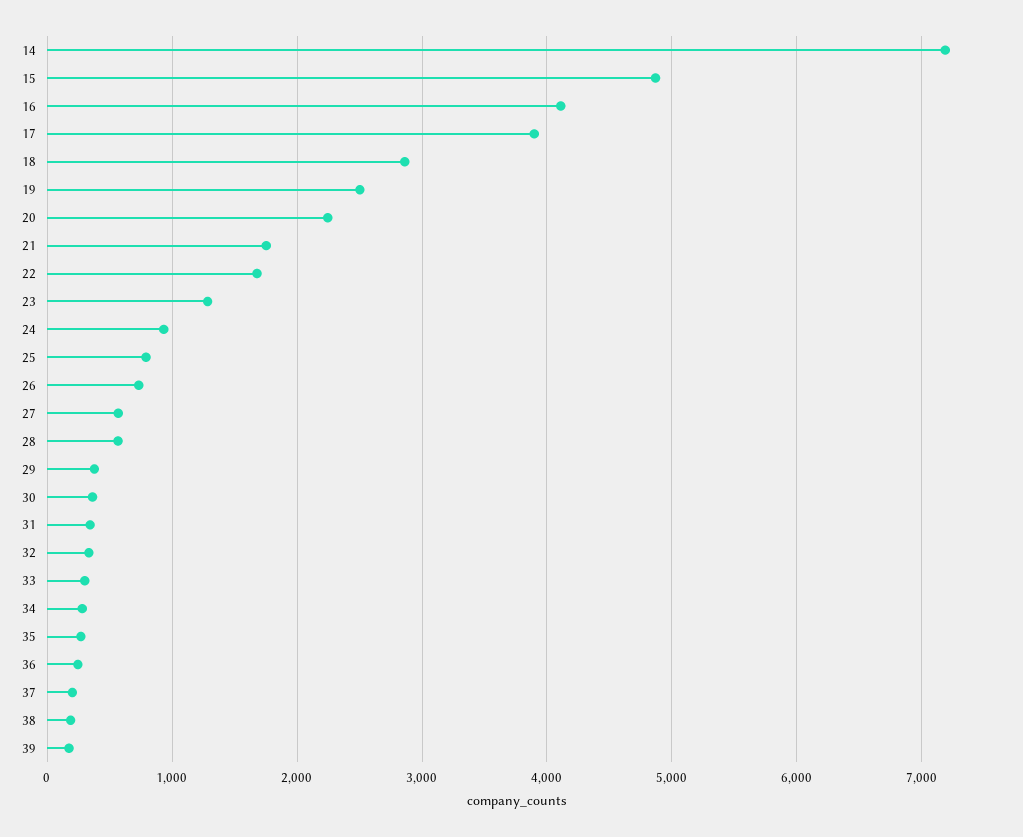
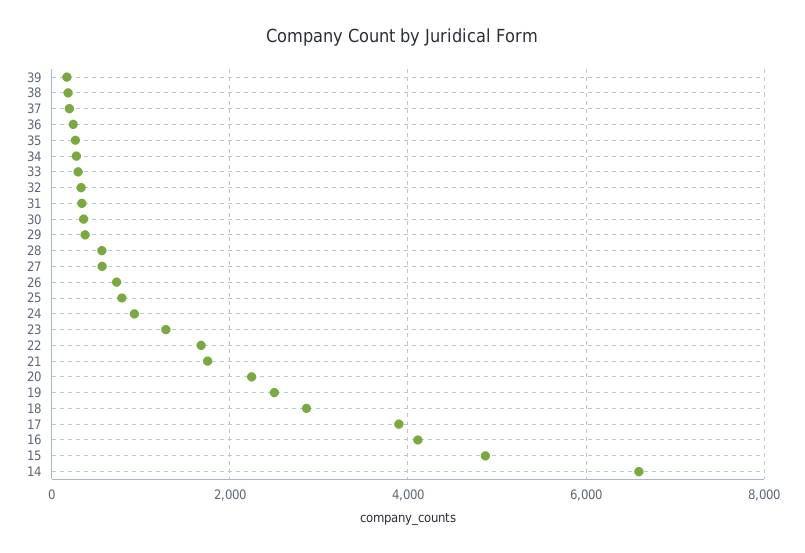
14: 7200 -> 6600

